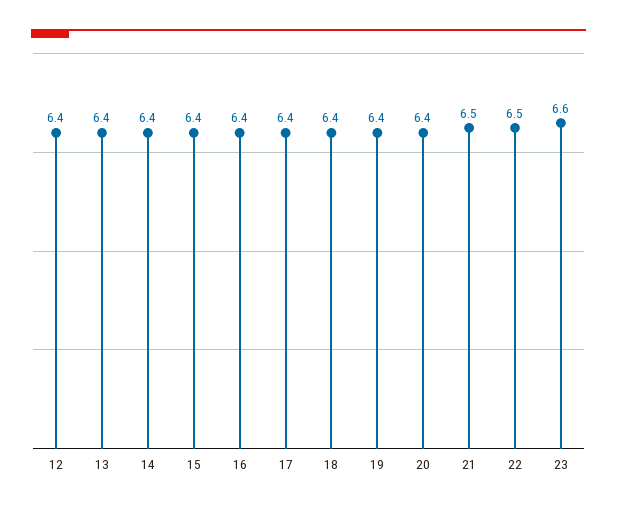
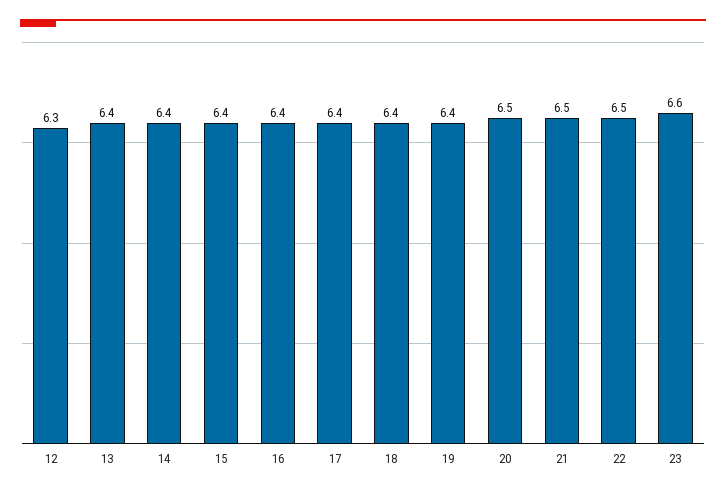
12: 6.4 -> 6.3
20: 6.4 -> 6.5

